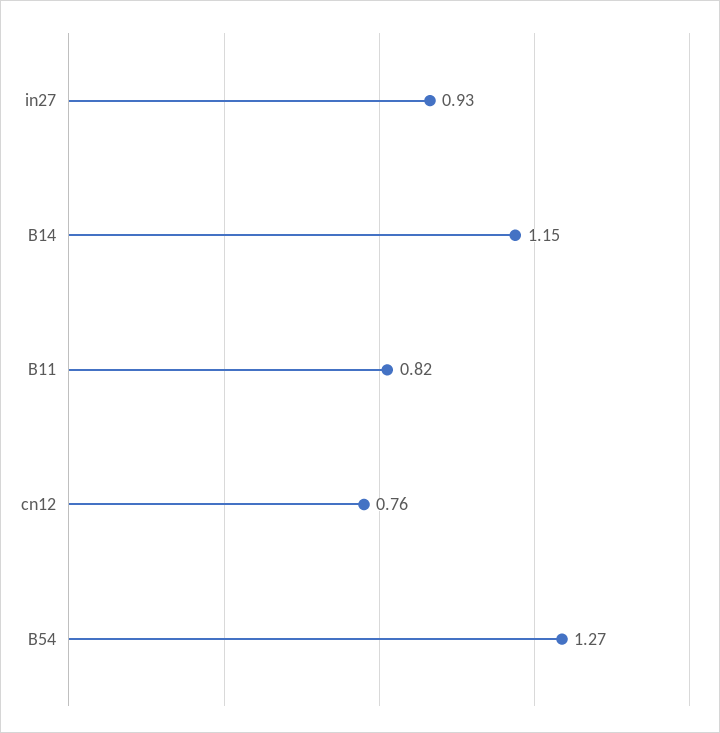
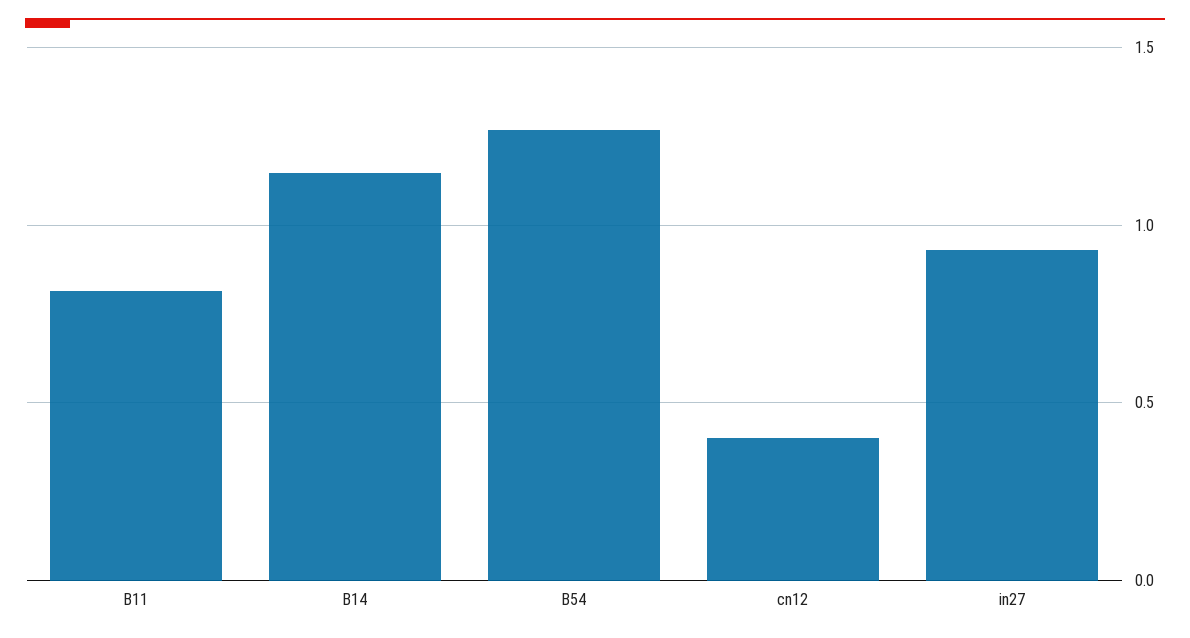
cn12: 0.76 -> 0.4

